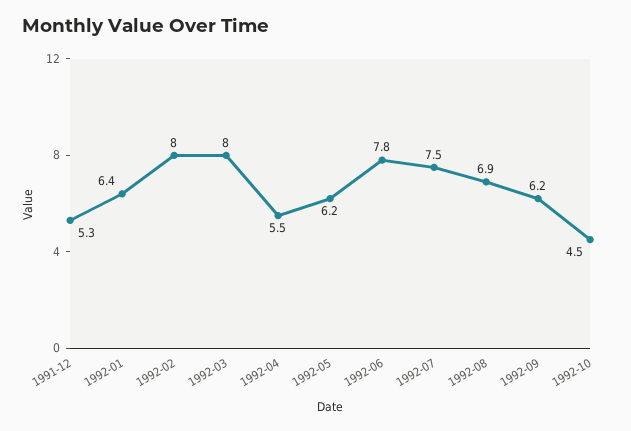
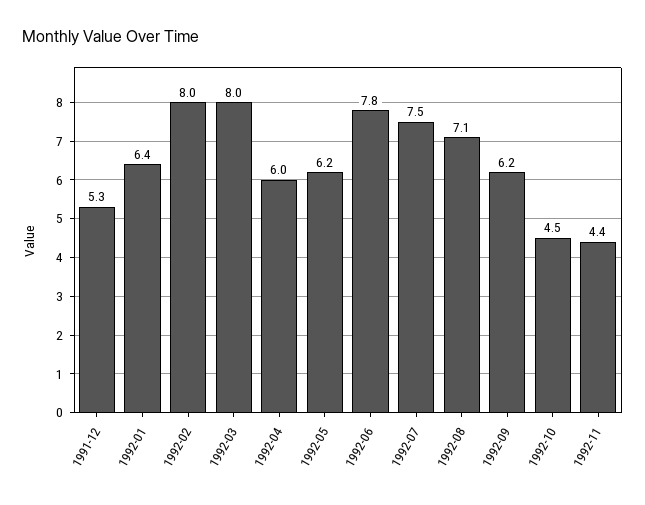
1992-04: 5.5 -> 6
1992-08: 6.9 -> 7.1
1992-11: none -> 4.4

